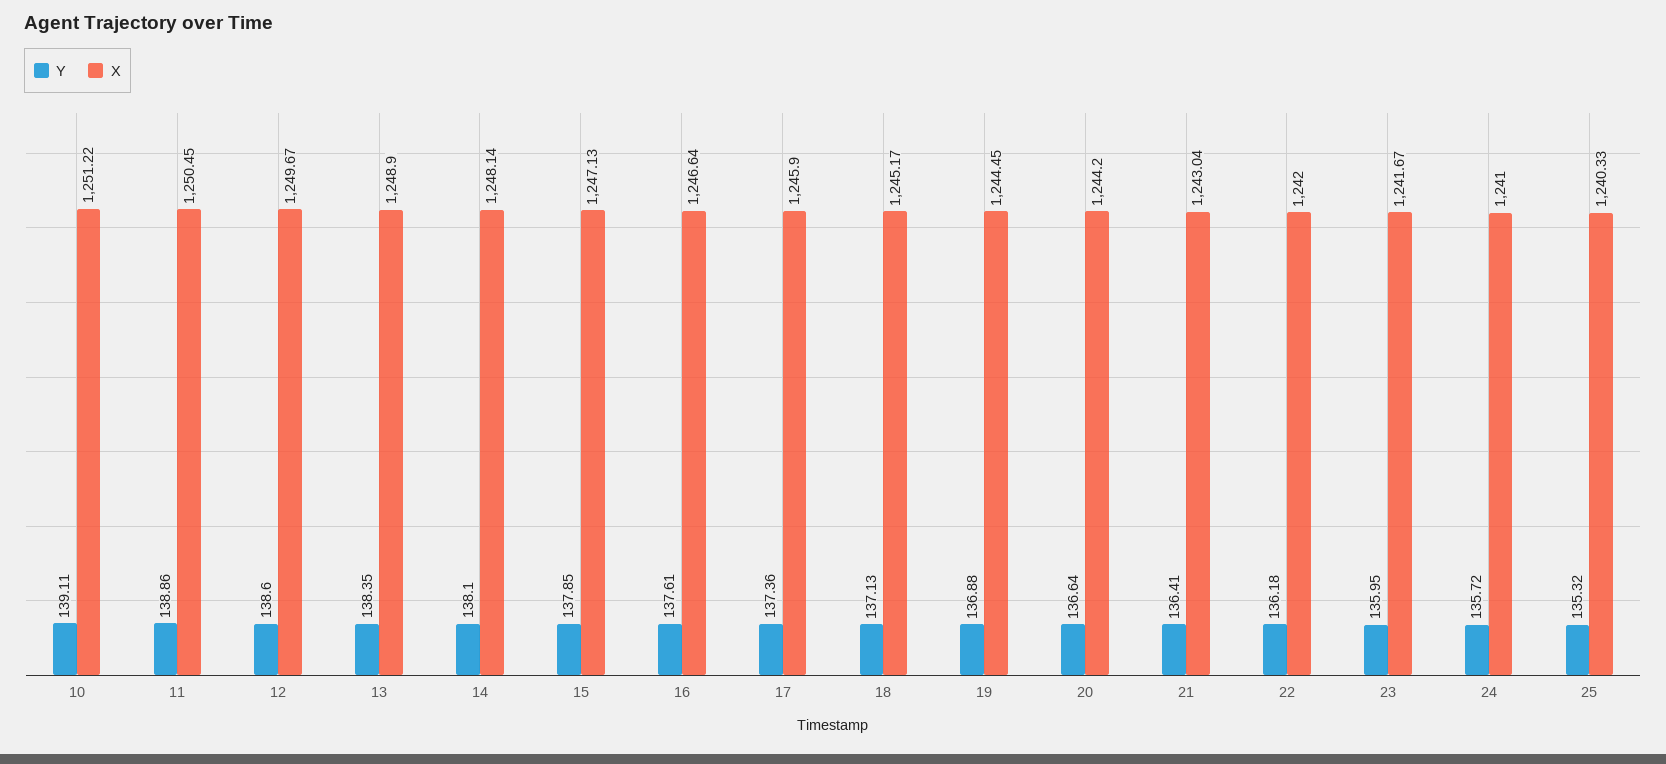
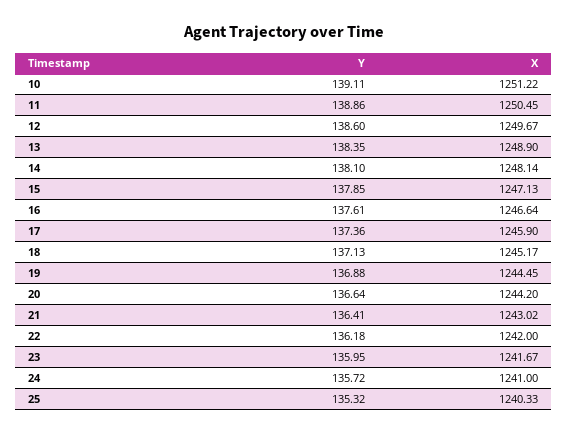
X, 21: 1243.04 -> 1243.02

